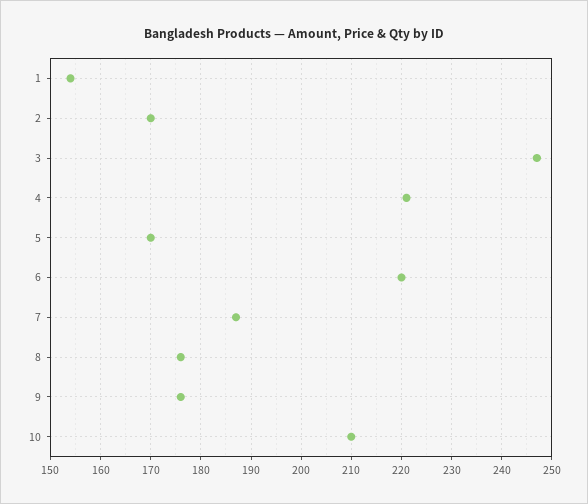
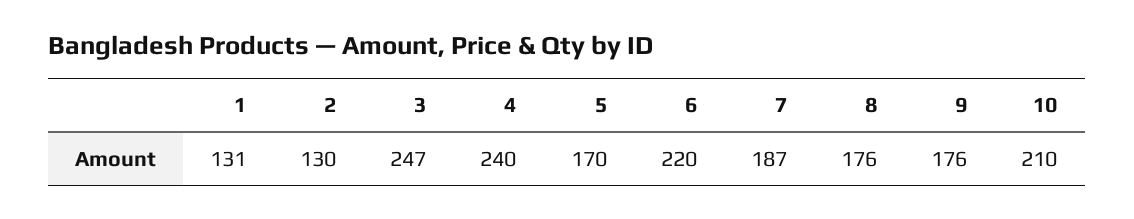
1: 155 -> 131
2: 170 -> 130
4: 220 -> 240

